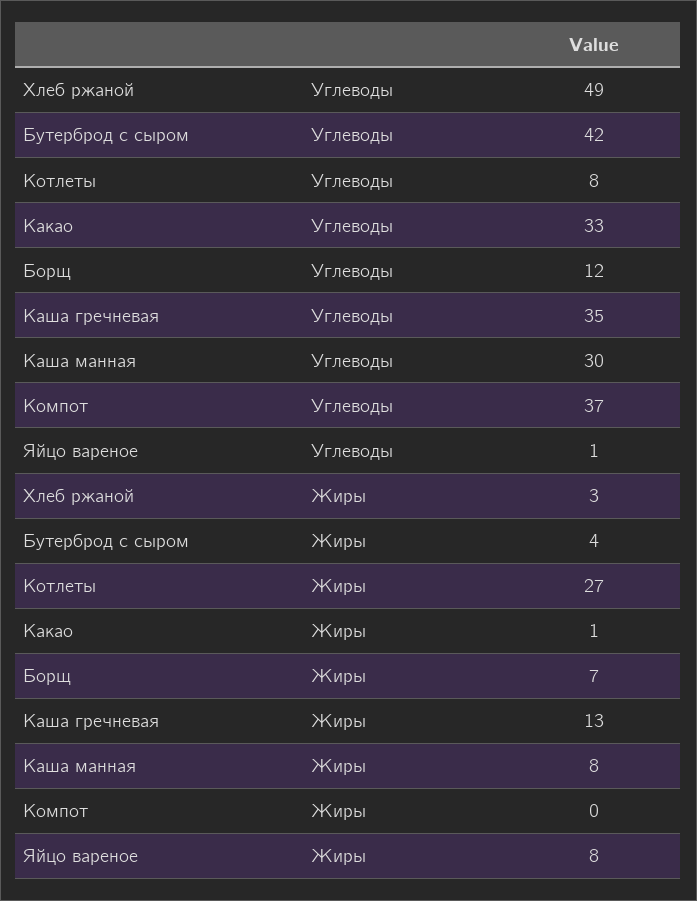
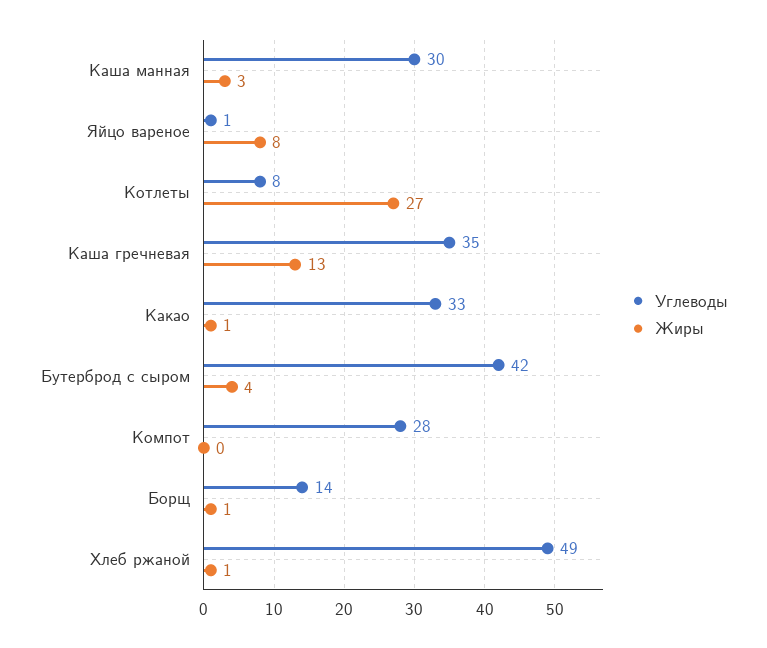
Углеводы, Борщ: 12 -> 14
Углеводы, Компот: 37 -> 28
Жиры, Хлеб ржаной: 3 -> 1
Жиры, Борщ: 7 -> 1
Жиры, Каша манная: 8 -> 3

